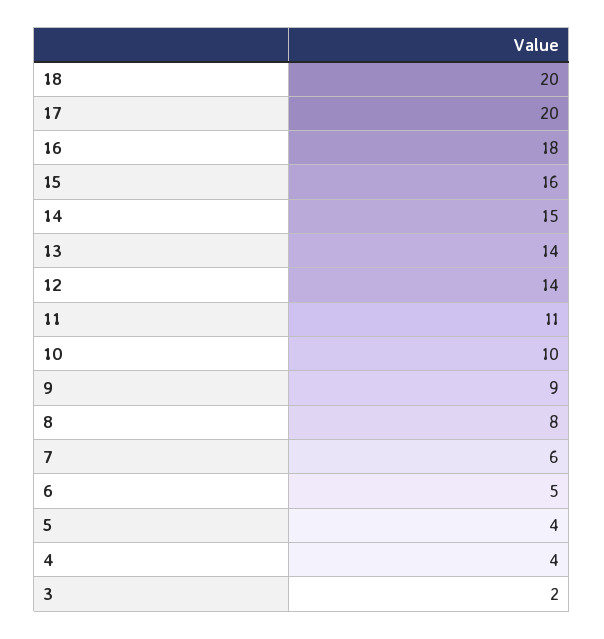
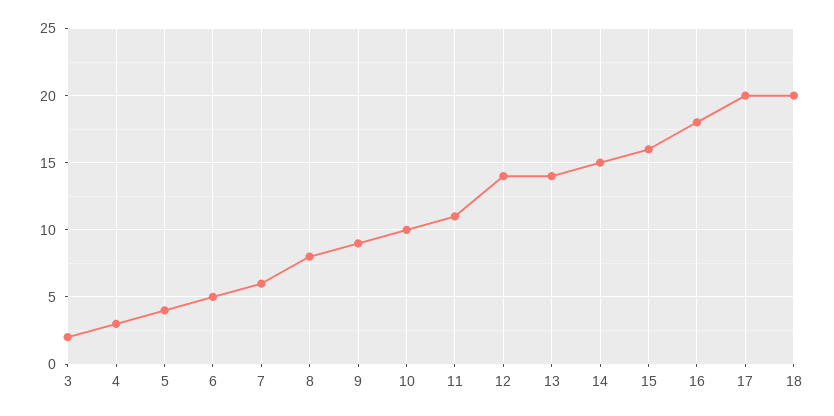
4: 4 -> 3

